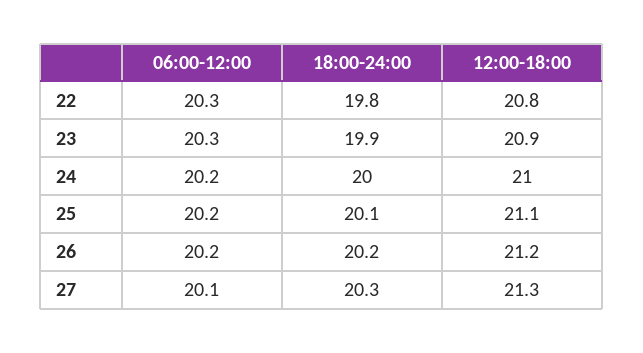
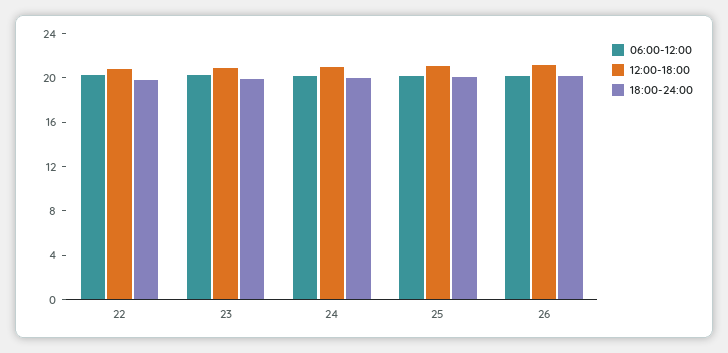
06:00-12:00, 27: 20.1 -> none
18:00-24:00, 27: 20.3 -> none
12:00-18:00, 27: 21.3 -> none

